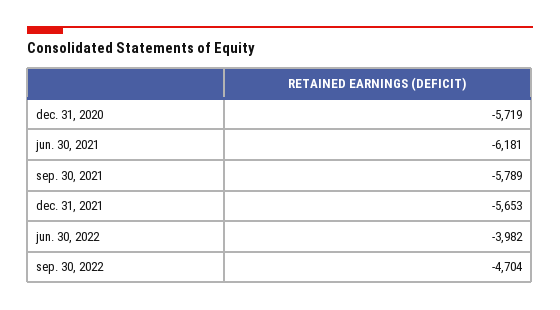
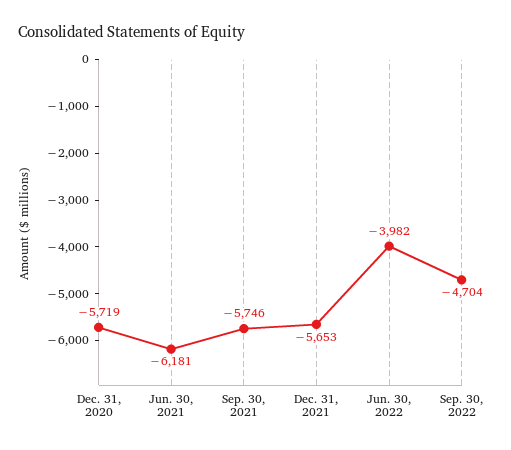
sep. 30, 2021: -5789 -> -5746

